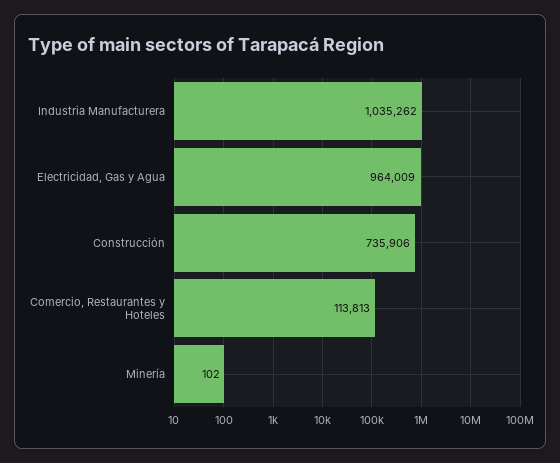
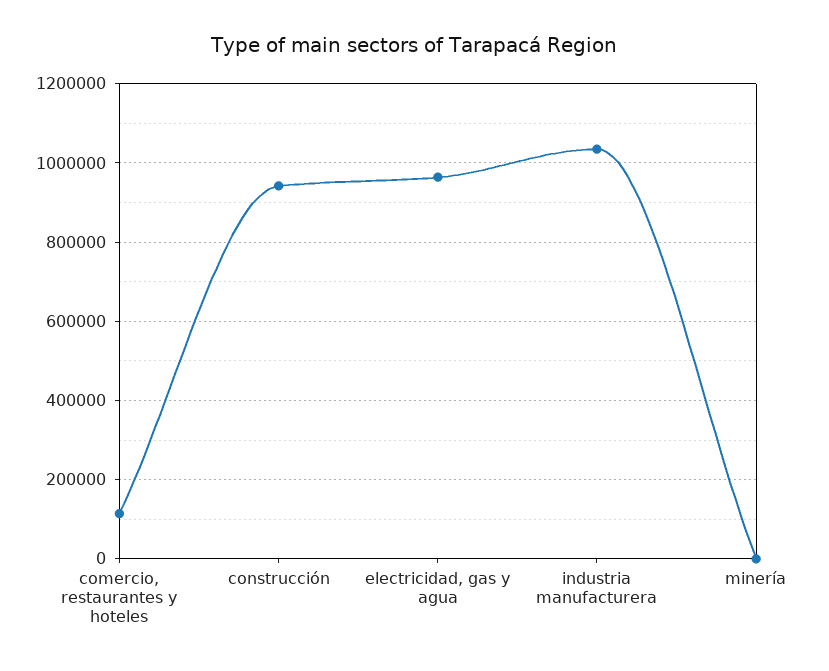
Construcción: 735906 -> 940000

